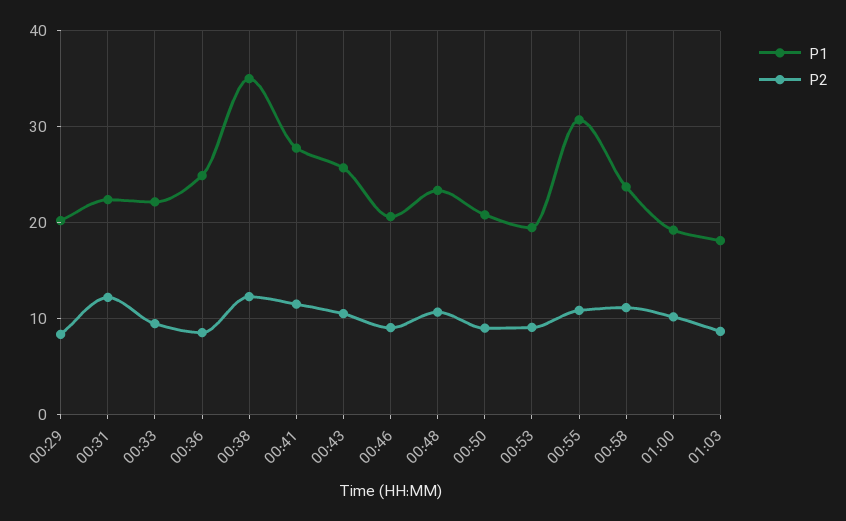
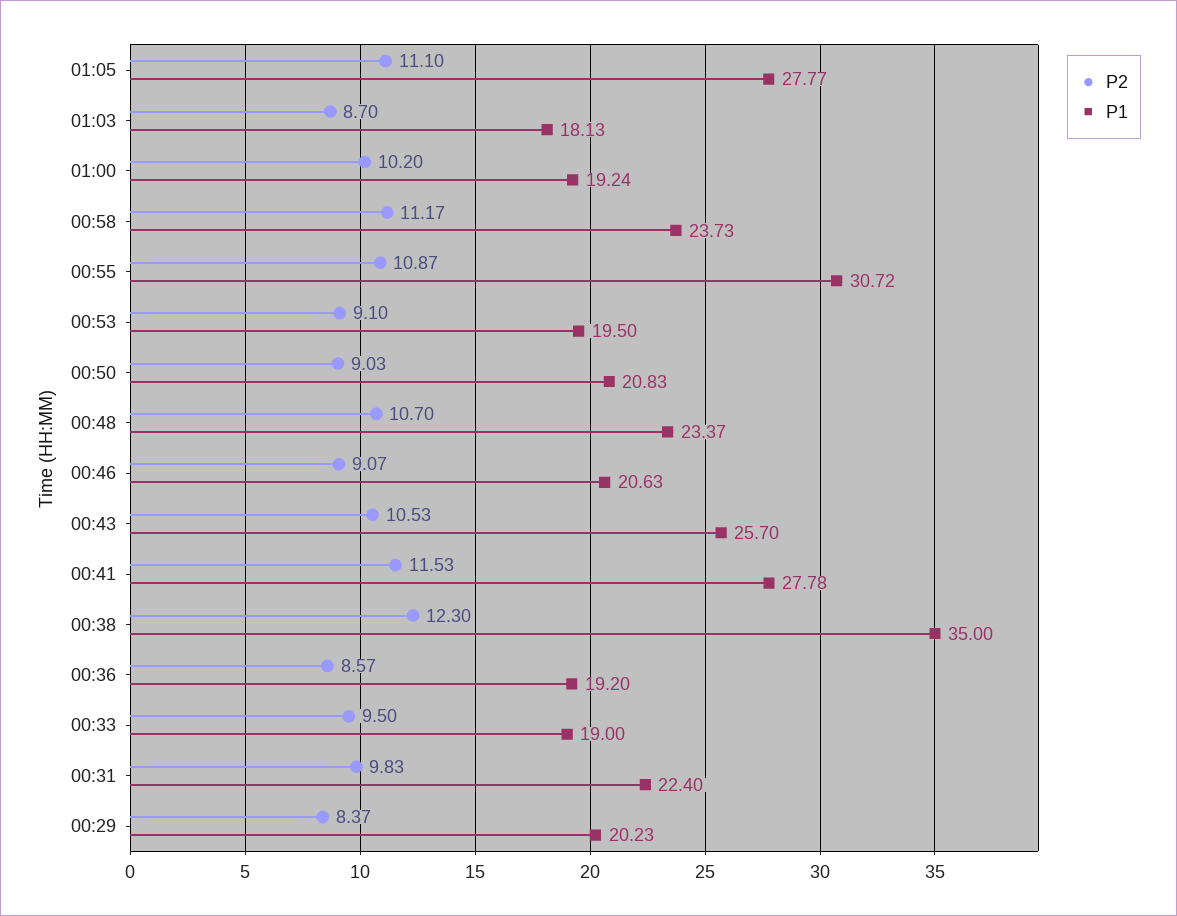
P2, 00:31: 12 -> 9.83
P1, 00:33: 22 -> 19
P1, 00:36: 25 -> 19.2
P2, 01:05: none -> 11.1
P1, 01:05: none -> 27.77

